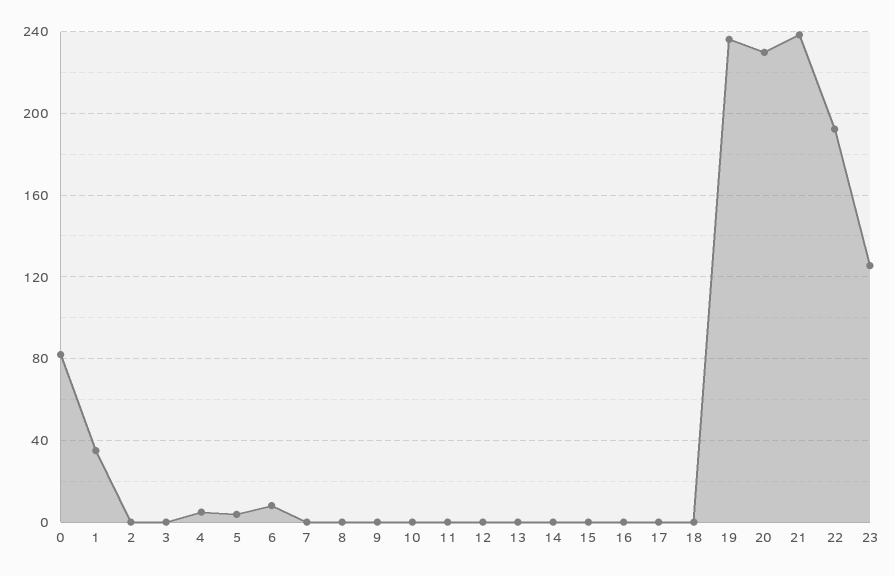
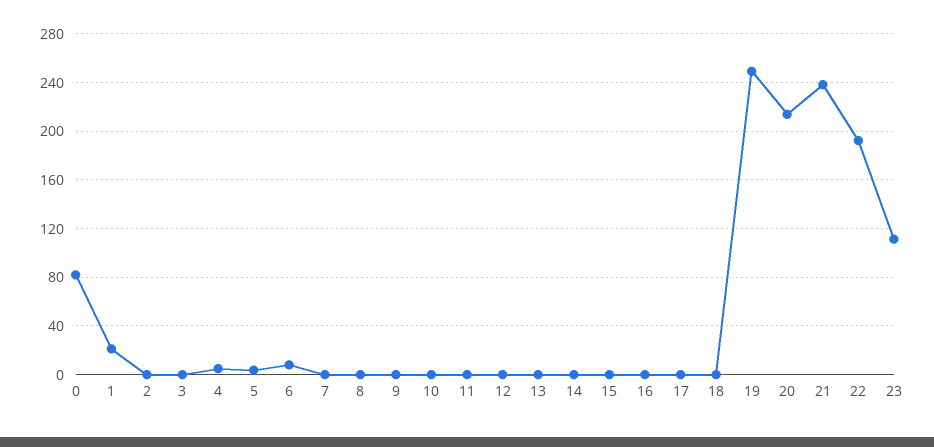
1: 35 -> 20
19: 235 -> 250
20: 230 -> 215
23: 125 -> 110

